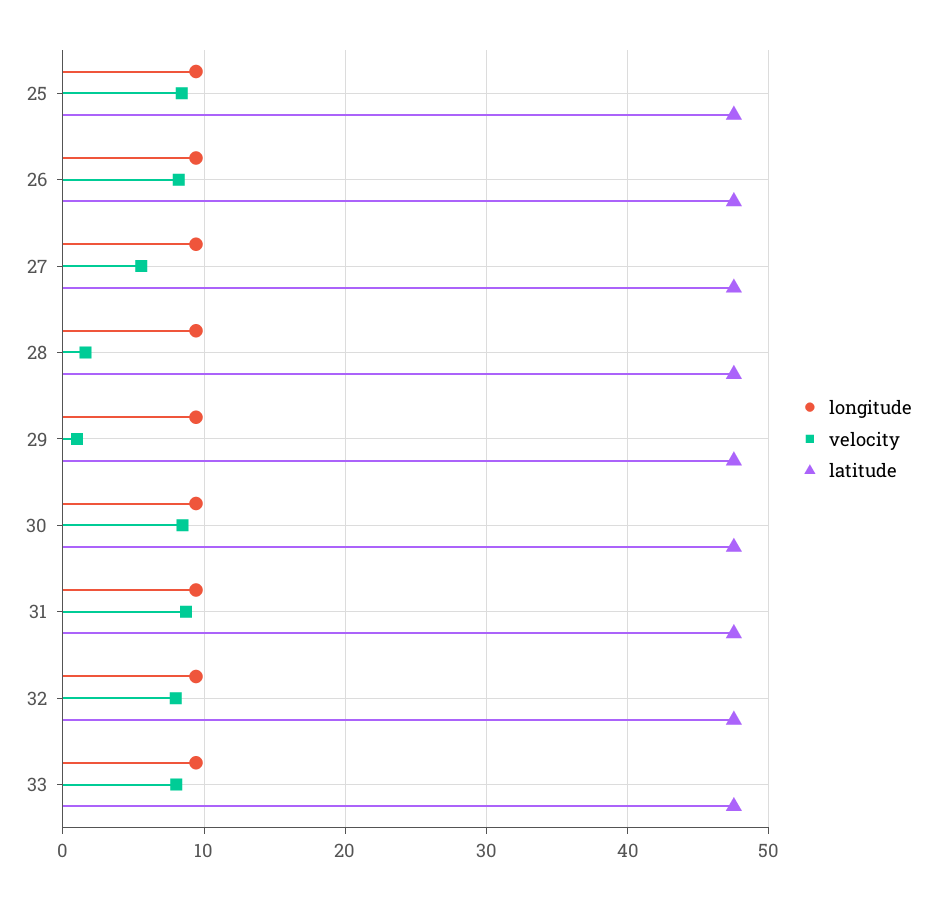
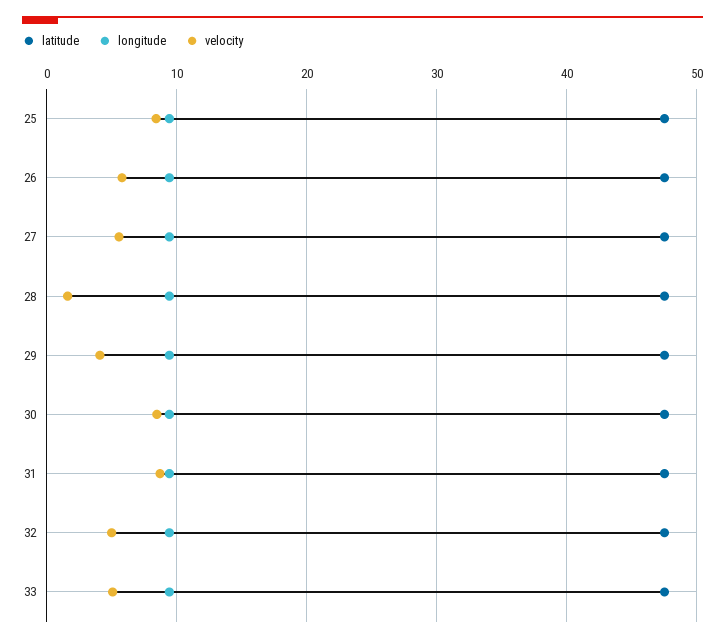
velocity, 26: 8 -> 6
velocity, 29: 1 -> 4
velocity, 32: 8 -> 5
velocity, 33: 8 -> 5

